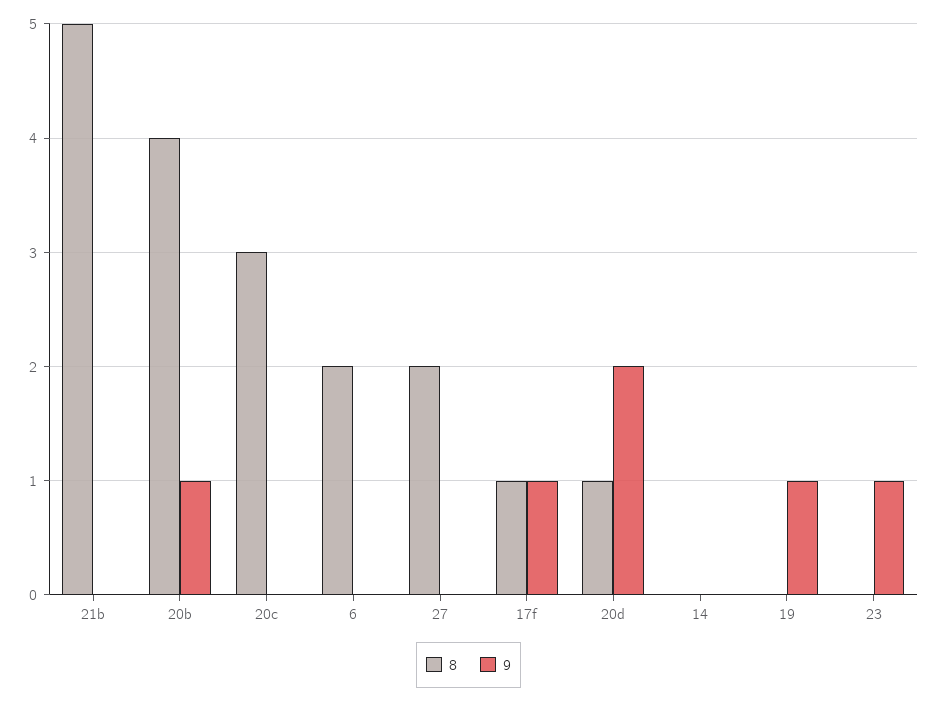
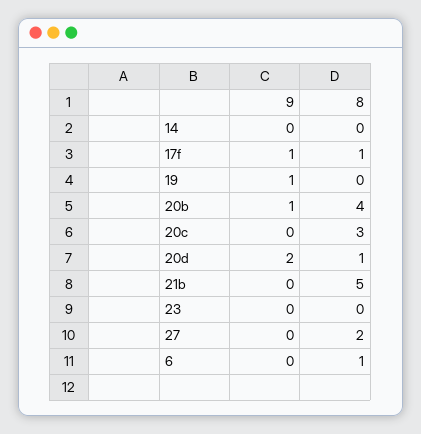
8, 6: 2 -> 1
9, 23: 1 -> 0

